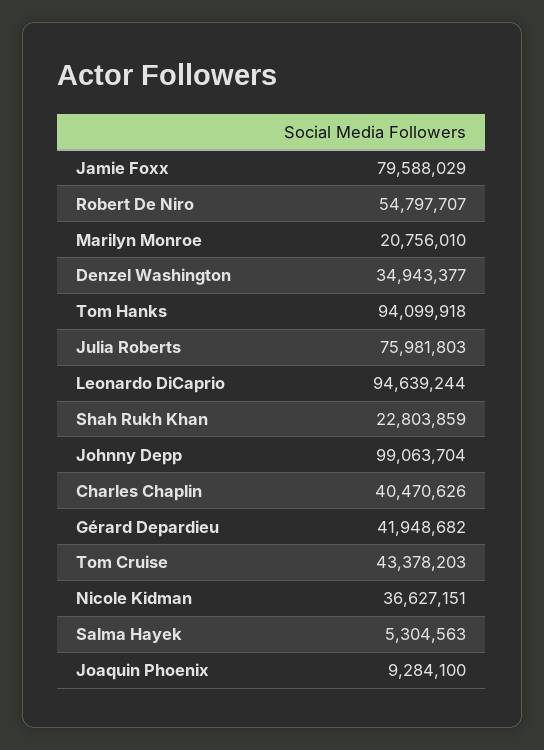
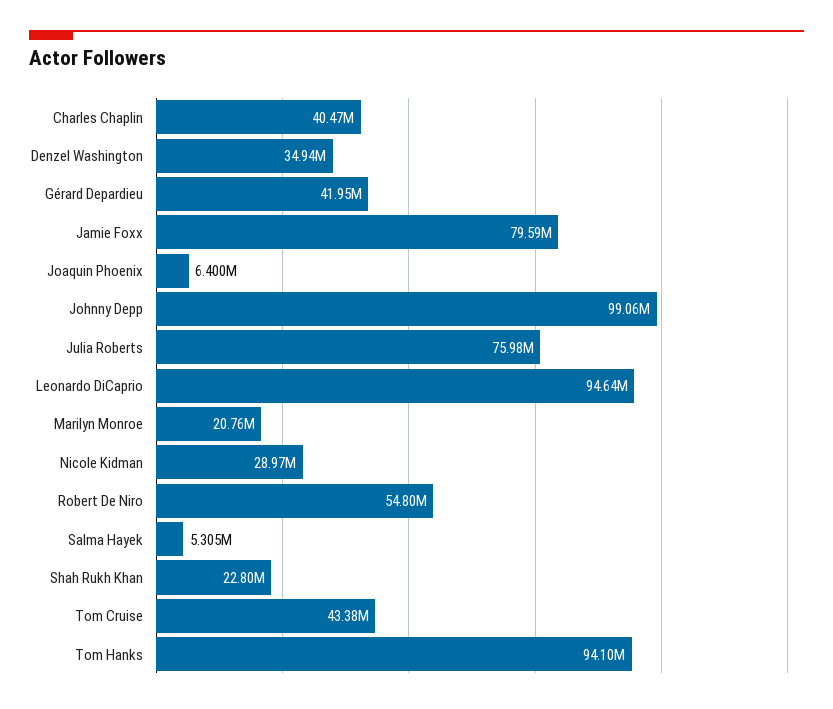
Nicole Kidman: 36627151 -> 28970000
Joaquin Phoenix: 9284100 -> 6400000

